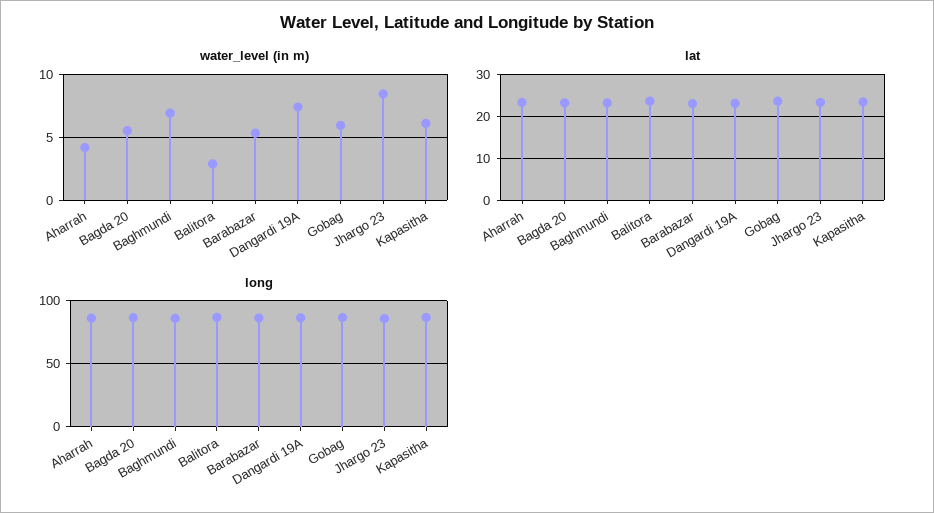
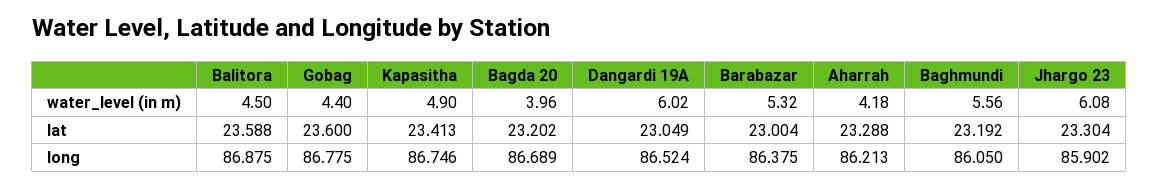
water_level (in m), Bagda 20: 5.5 -> 3.96
water_level (in m), Baghmundi: 7 -> 5.56
water_level (in m), Balitora: 3 -> 4.5
water_level (in m), Dangardi 19A: 7.5 -> 6.02
water_level (in m), Gobag: 6 -> 4.4
water_level (in m), Jhargo 23: 8.5 -> 6.08
water_level (in m), Kapasitha: 6 -> 4.9

